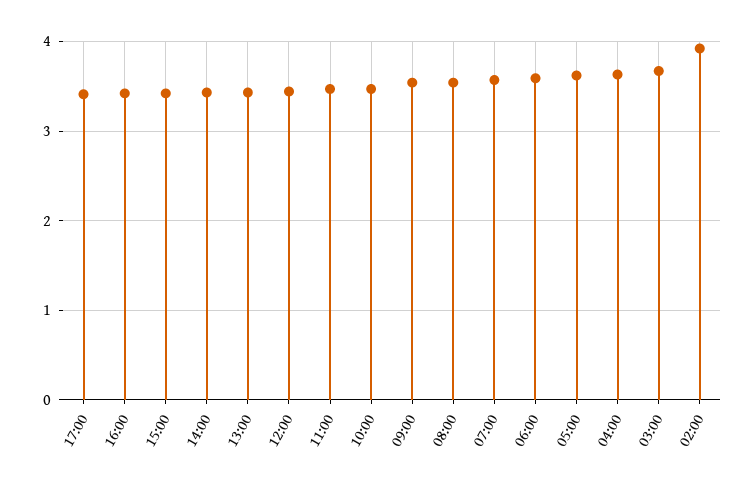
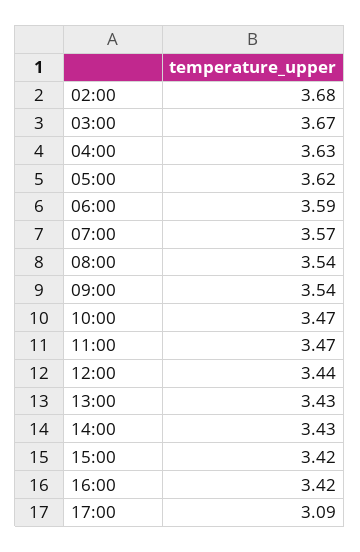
17:00: 3.4 -> 3.09
02:00: 3.9 -> 3.68

